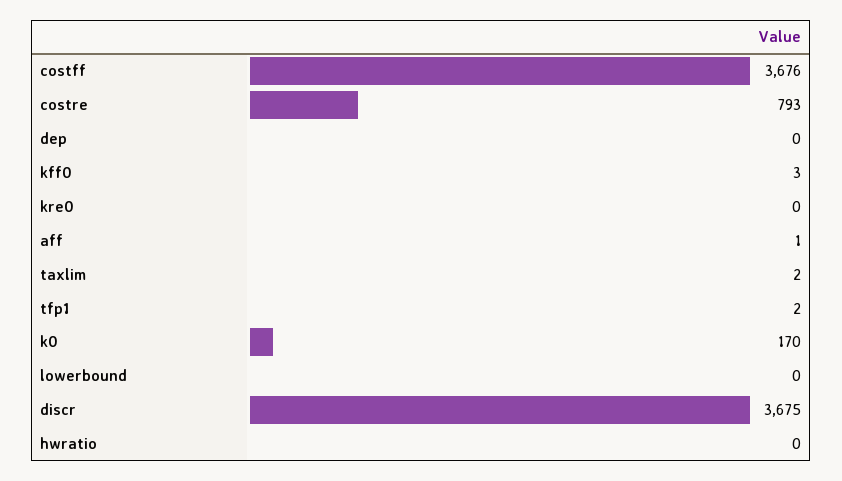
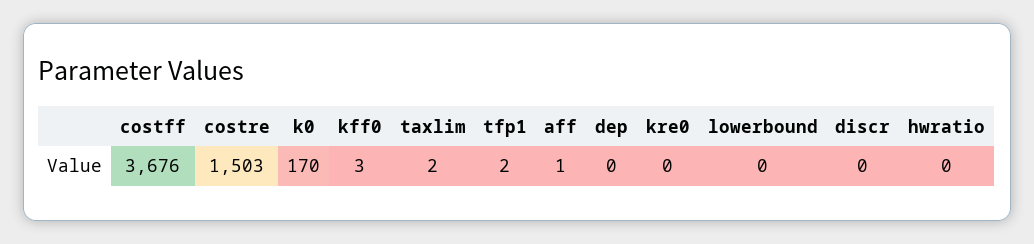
costre: 793 -> 1503
discr: 3675 -> 0

